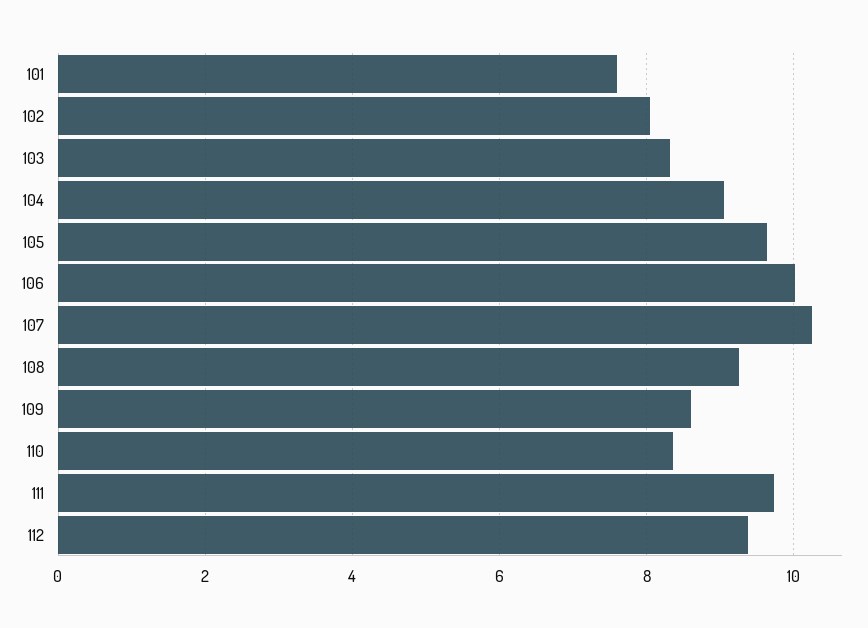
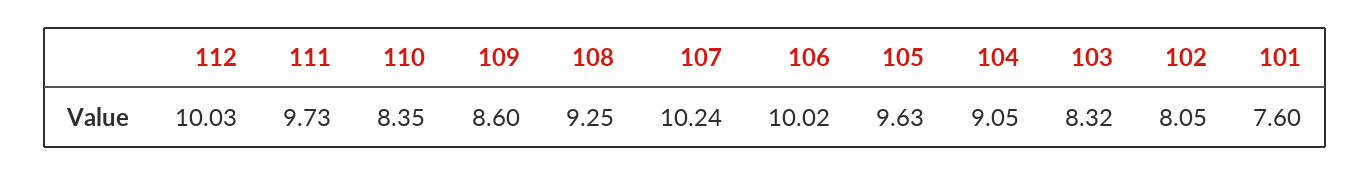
112: 9.4 -> 10.03

